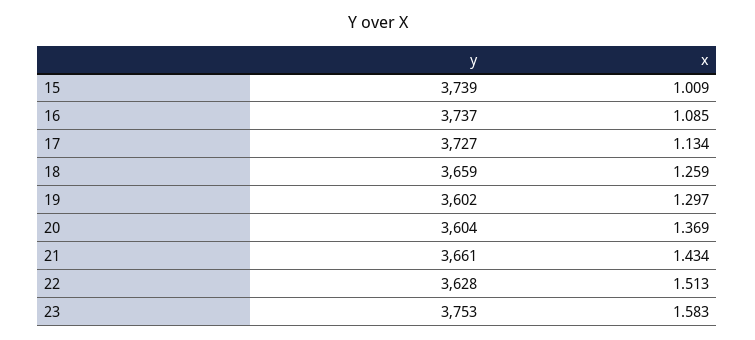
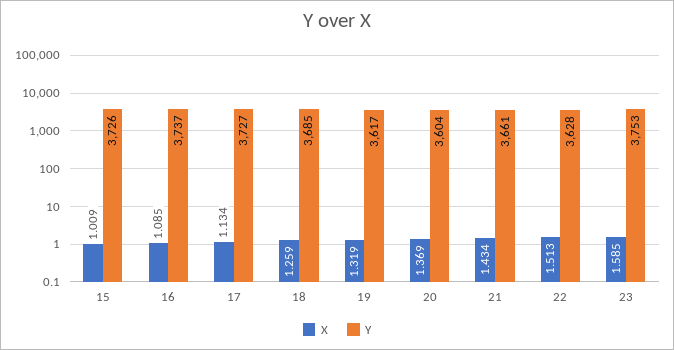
y, 15: 3739 -> 3726
y, 18: 3659 -> 3685
y, 19: 3602 -> 3617
x, 19: 1.297 -> 1.319
x, 23: 1.583 -> 1.585

